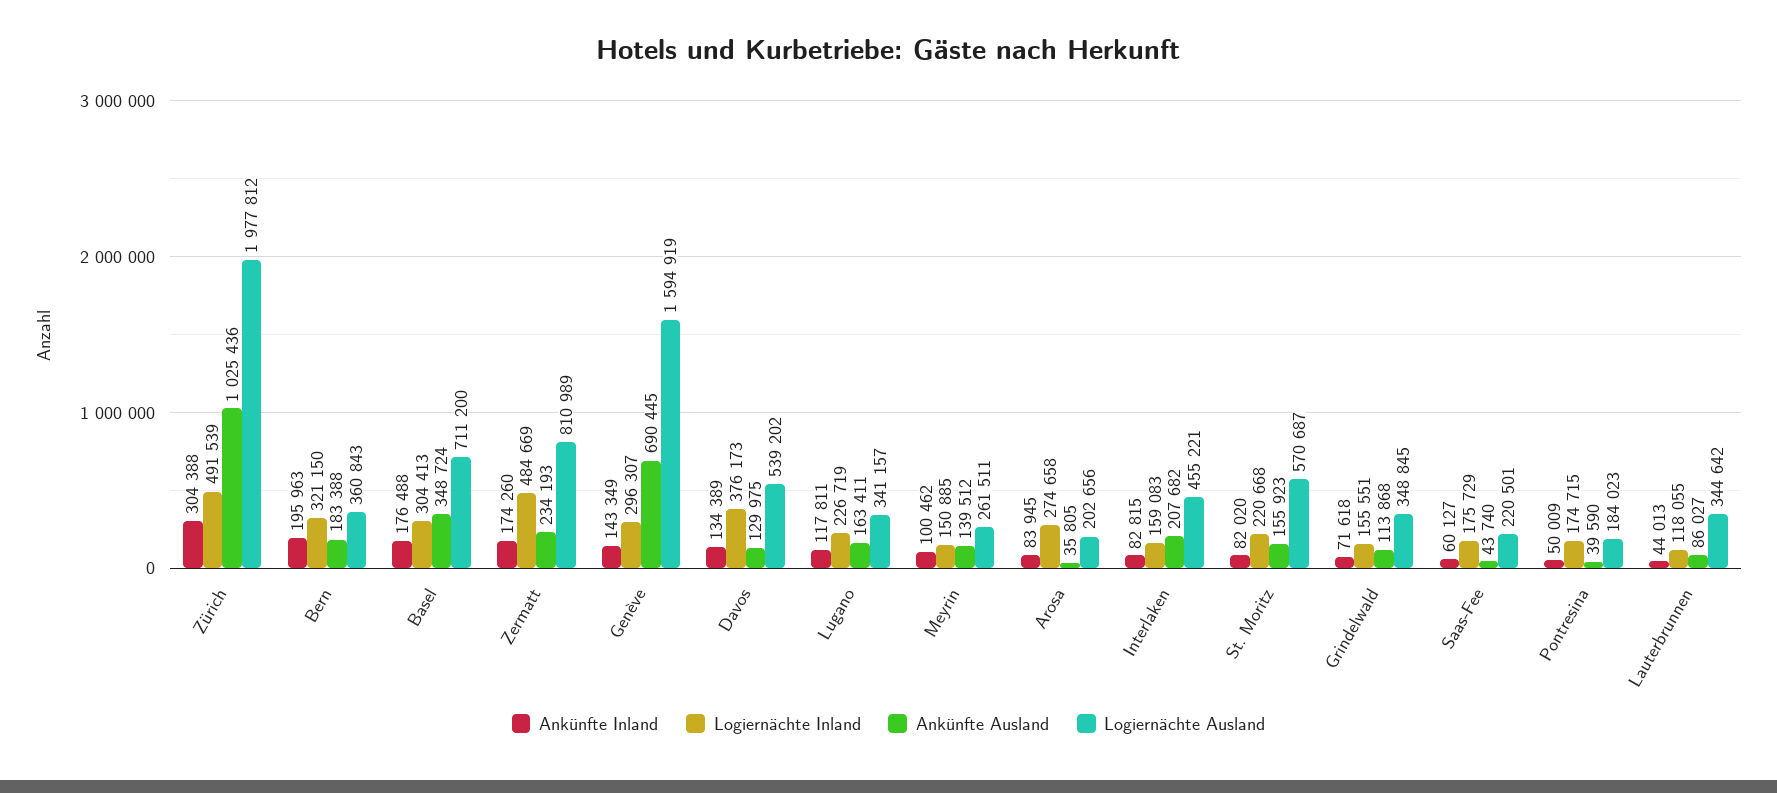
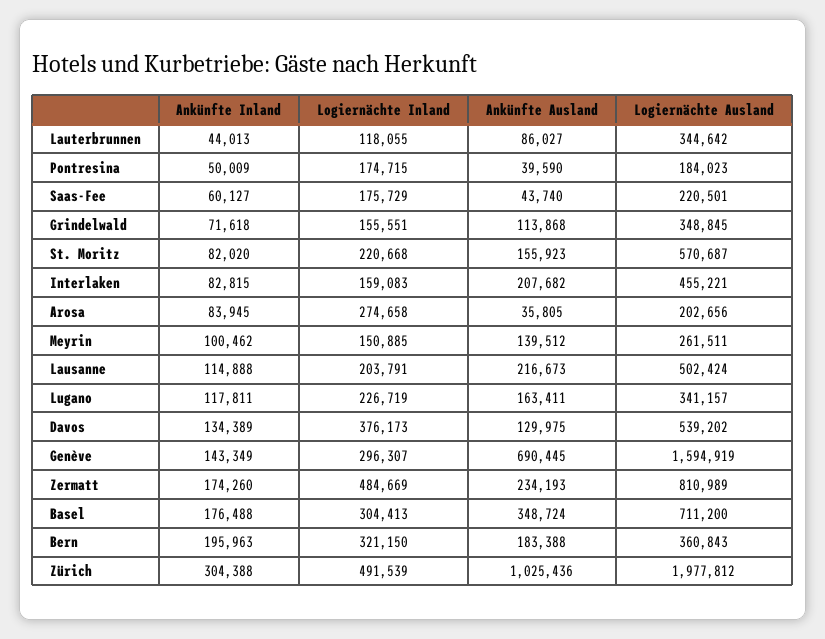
Ankünfte Inland, Lausanne: none -> 114888
Logiernächte Inland, Lausanne: none -> 203791
Ankünfte Ausland, Lausanne: none -> 216673
Logiernächte Ausland, Lausanne: none -> 502424

